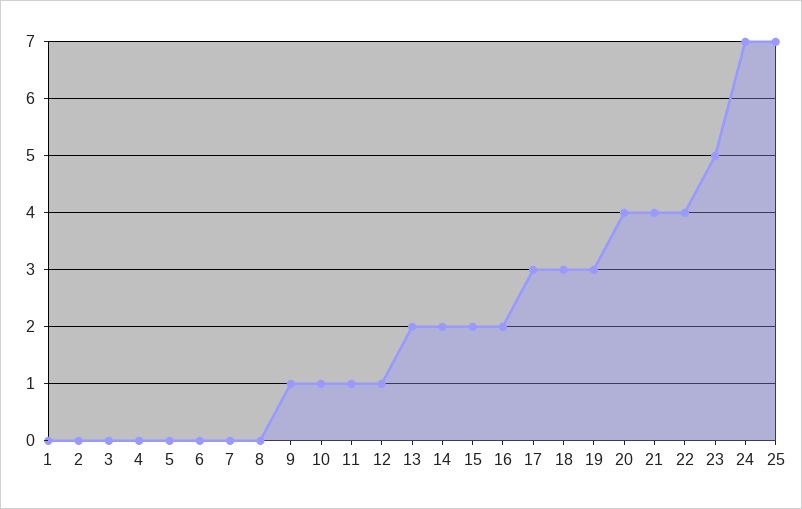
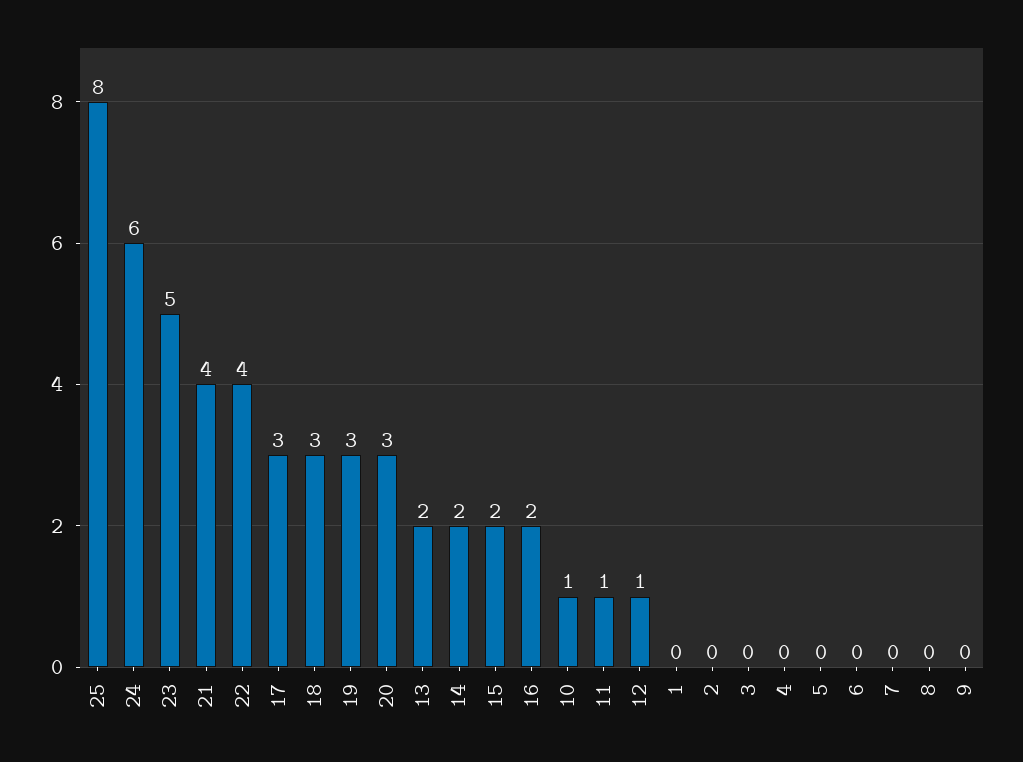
9: 1 -> 0
20: 4 -> 3
24: 7 -> 6
25: 7 -> 8

